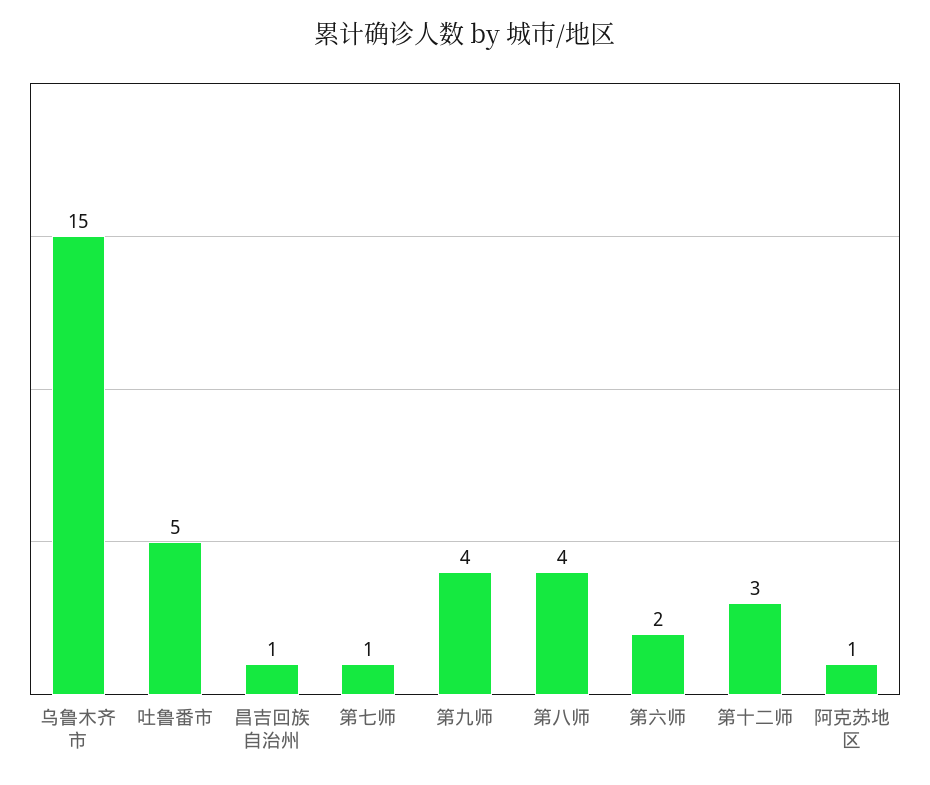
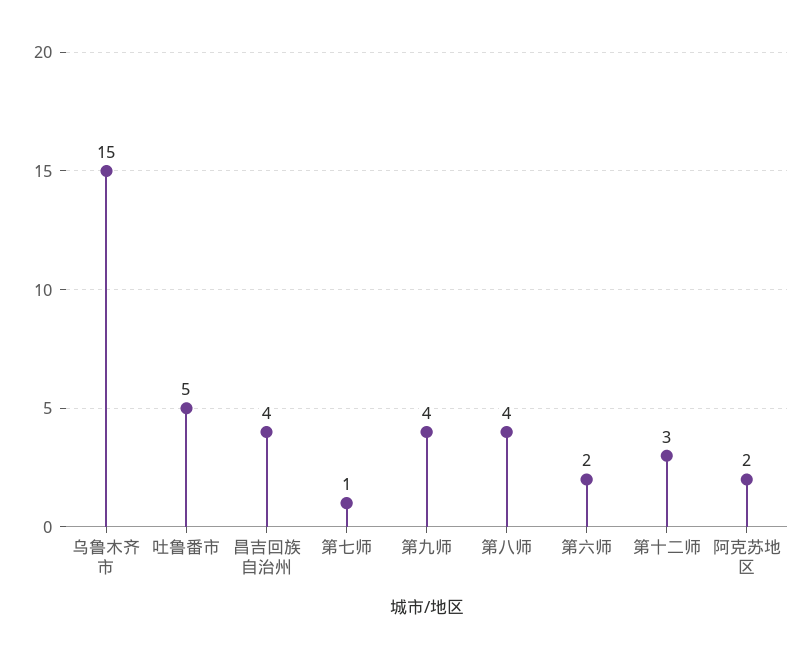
昌吉回族自治州: 1 -> 4
阿克苏地区: 1 -> 2

